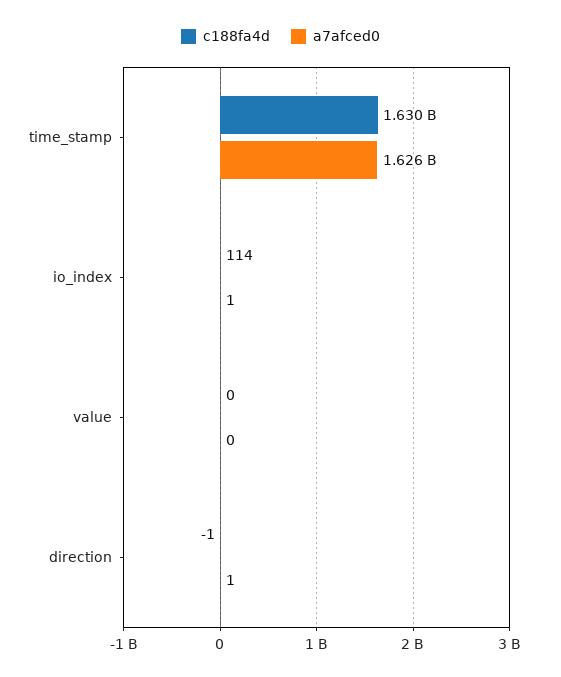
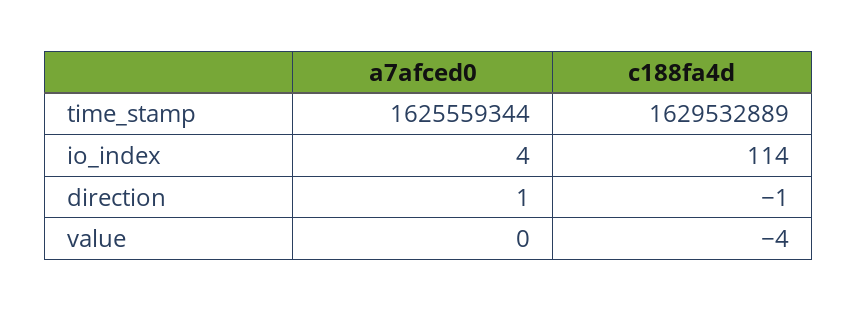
a7afced0, io_index: 1 -> 4
c188fa4d, value: 0 -> -4

